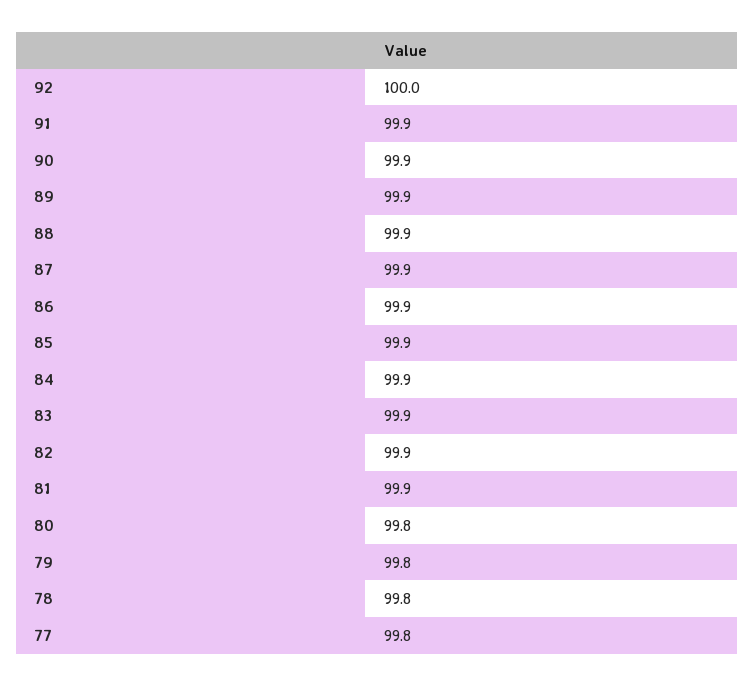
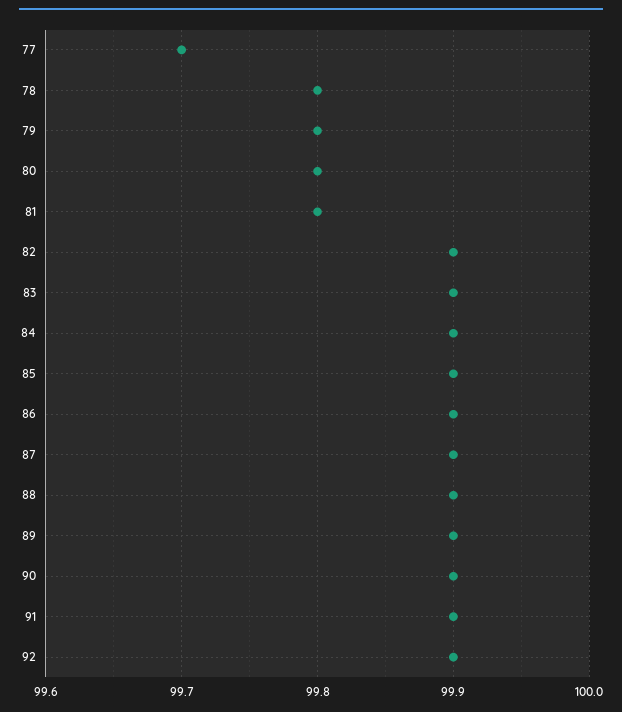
92: 100 -> 99.9
81: 99.9 -> 99.8
77: 99.8 -> 99.7

